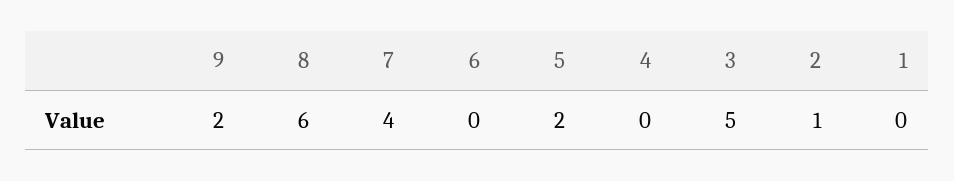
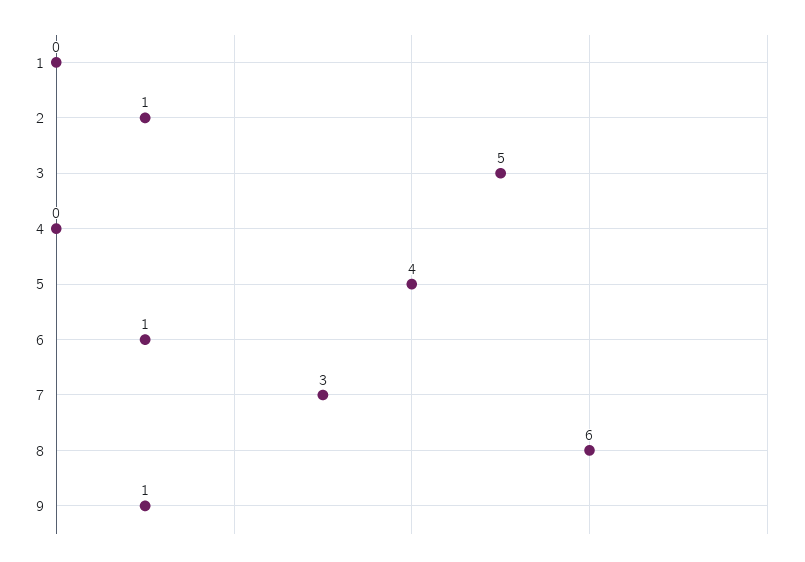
9: 2 -> 1
7: 4 -> 3
6: 0 -> 1
5: 2 -> 4

